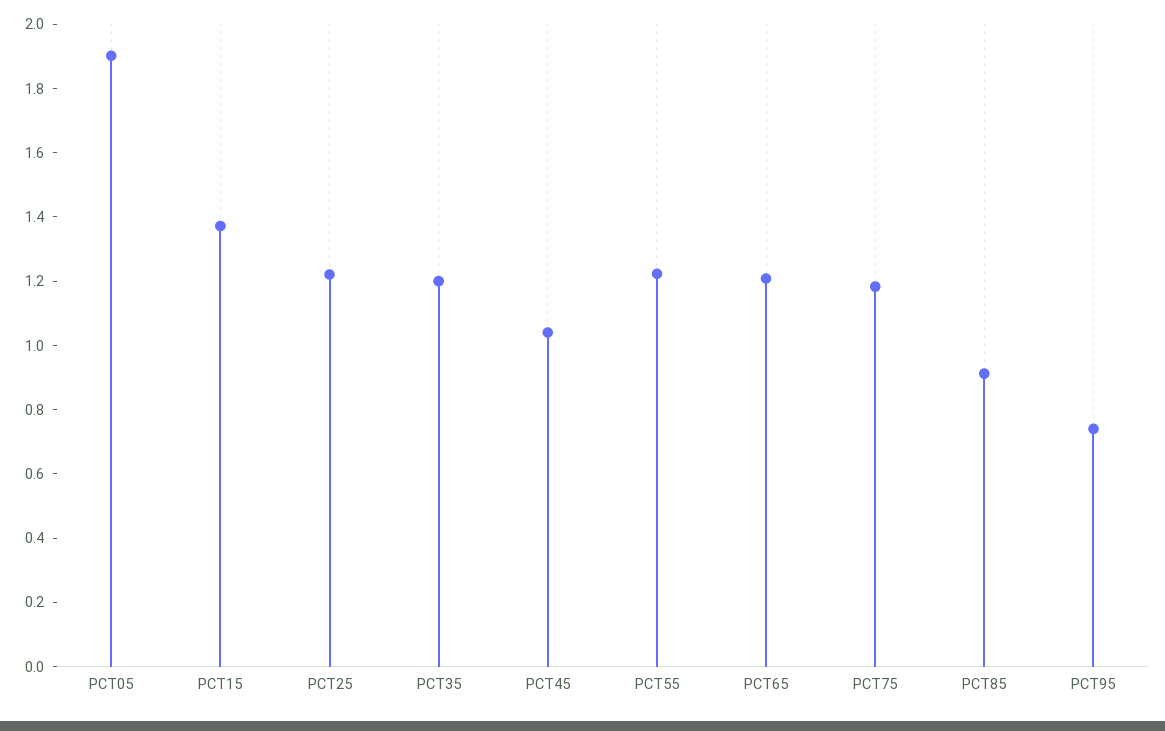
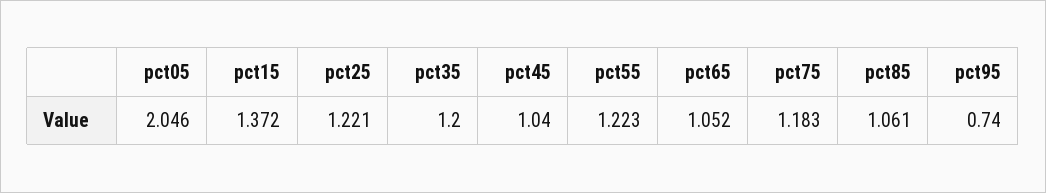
PCT05: 1.9 -> 2.046
PCT65: 1.2 -> 1.052
PCT85: 0.9 -> 1.061

